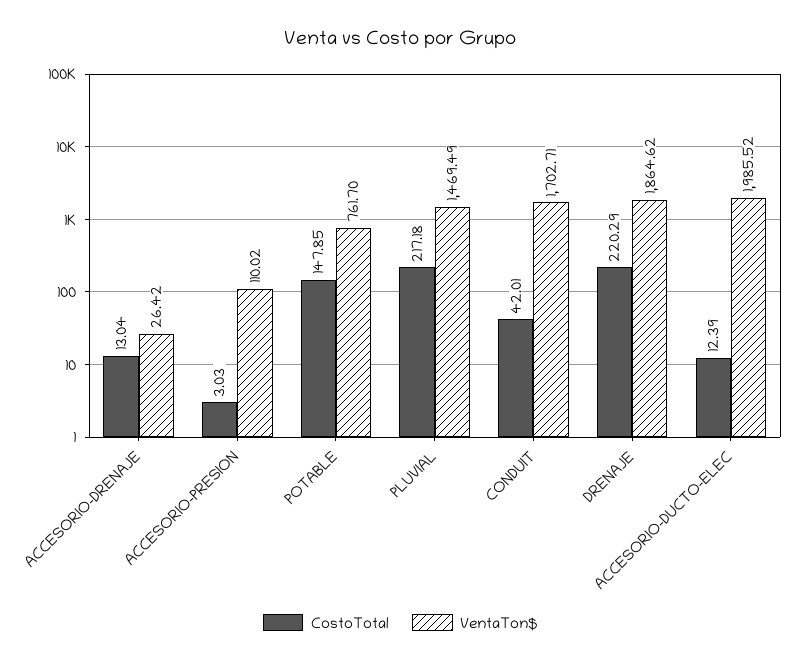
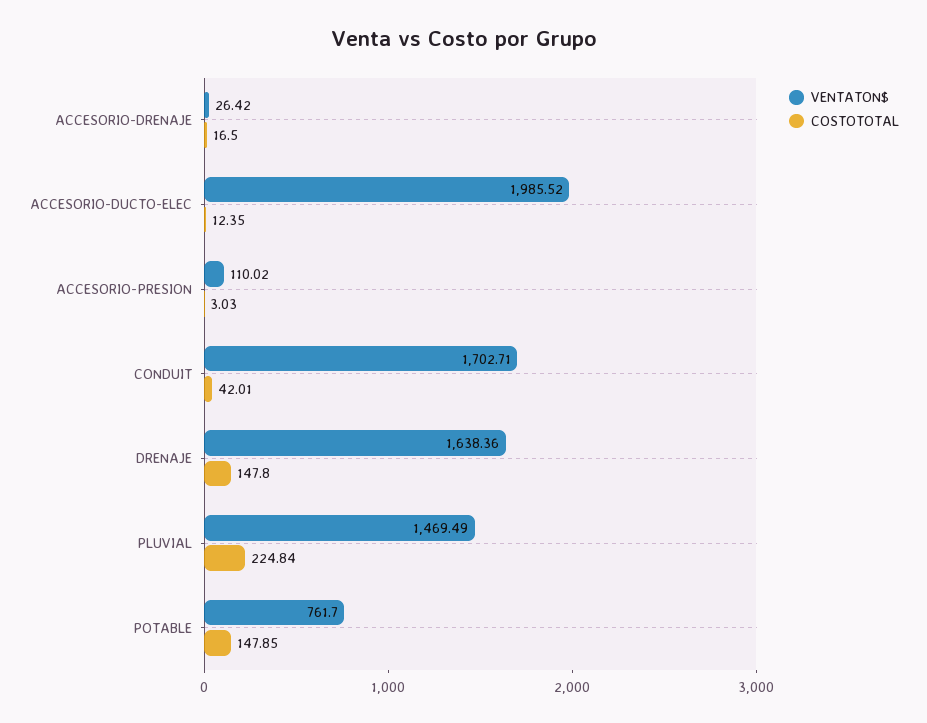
CostoTotal, ACCESORIO-DRENAJE: 13.04 -> 16.5
CostoTotal, PLUVIAL: 217.18 -> 224.84
CostoTotal, DRENAJE: 220.29 -> 147.8
VentaTon$, DRENAJE: 1864.62 -> 1638.36
CostoTotal, ACCESORIO-DUCTO-ELEC: 12.39 -> 12.35

